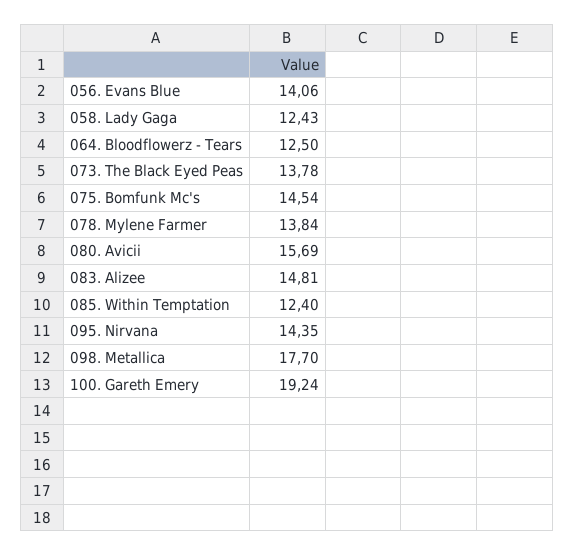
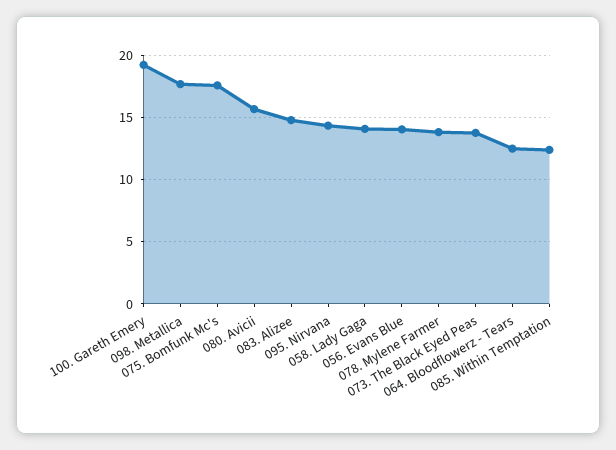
058. Lady Gaga: 12.43 -> 14
075. Bomfunk Mc's: 14.54 -> 17.5

